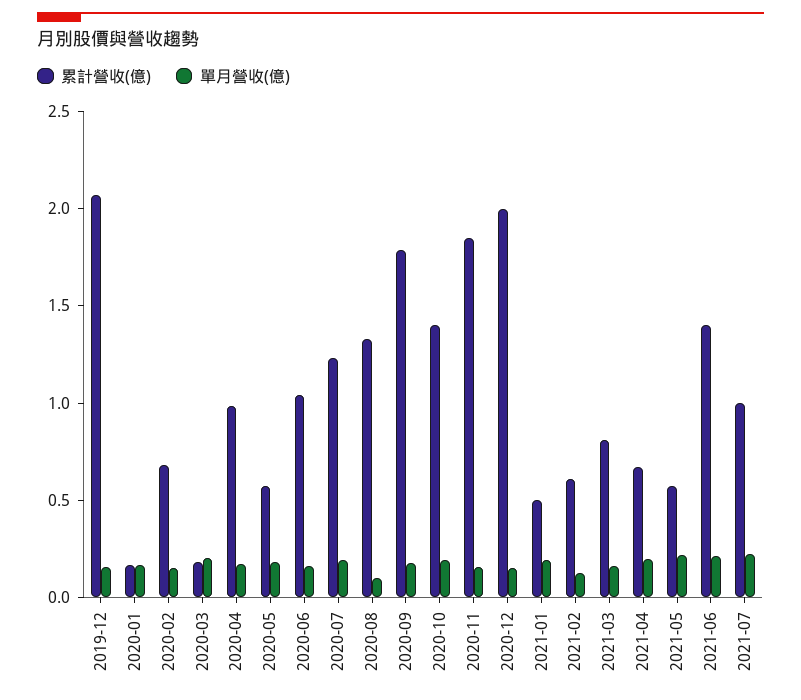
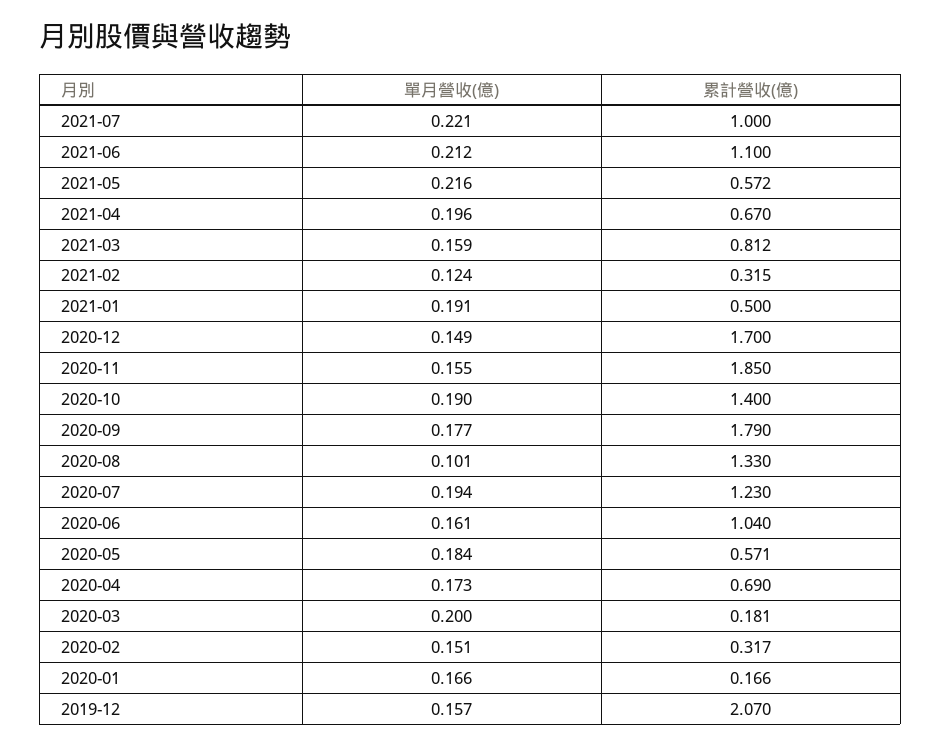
累計營收(億), 2020-02: 0.7 -> 0.317
累計營收(億), 2020-04: 1 -> 0.69
累計營收(億), 2020-12: 2 -> 1.7
累計營收(億), 2021-02: 0.6 -> 0.315
累計營收(億), 2021-06: 1.4 -> 1.1

